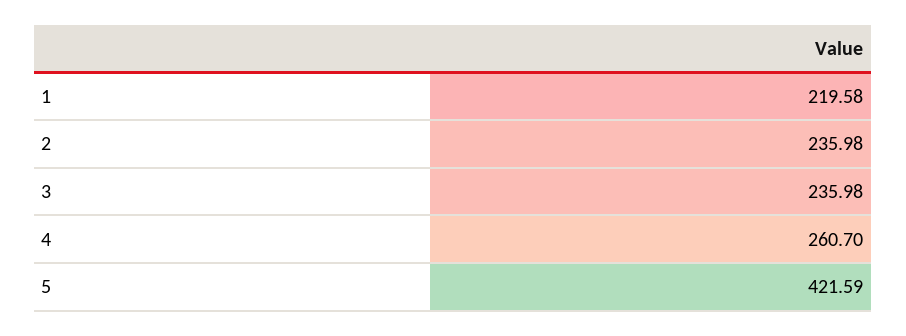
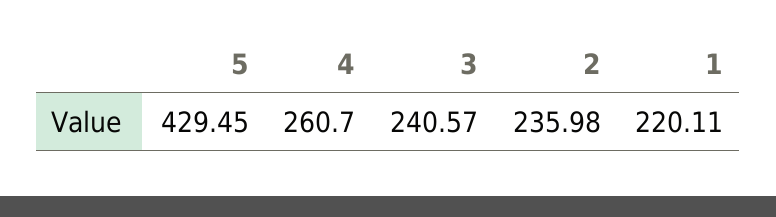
1: 219.58 -> 220.11
3: 235.98 -> 240.57
5: 421.59 -> 429.45

